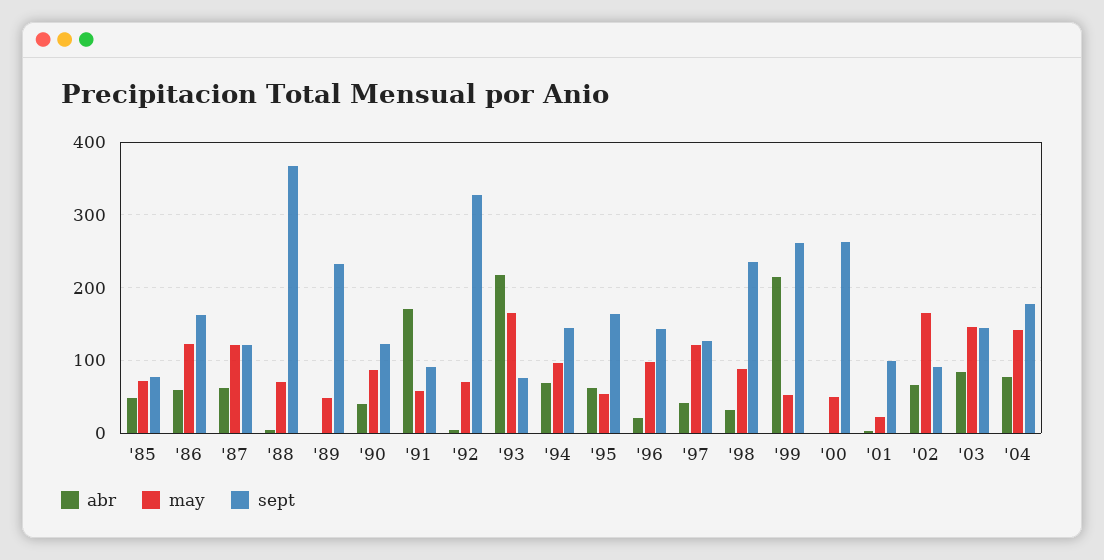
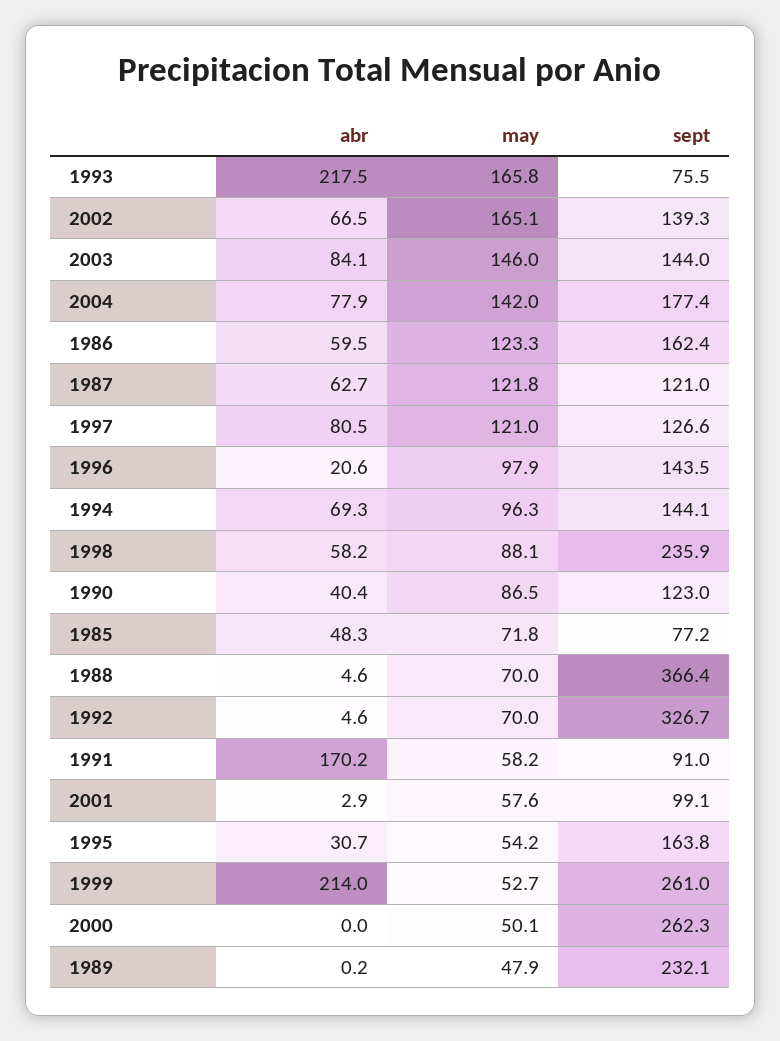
abr, '95: 60 -> 30.7
abr, '97: 40 -> 80.5
abr, '98: 30 -> 58.2
may, '01: 20 -> 57.6
sept, '02: 90 -> 139.3

